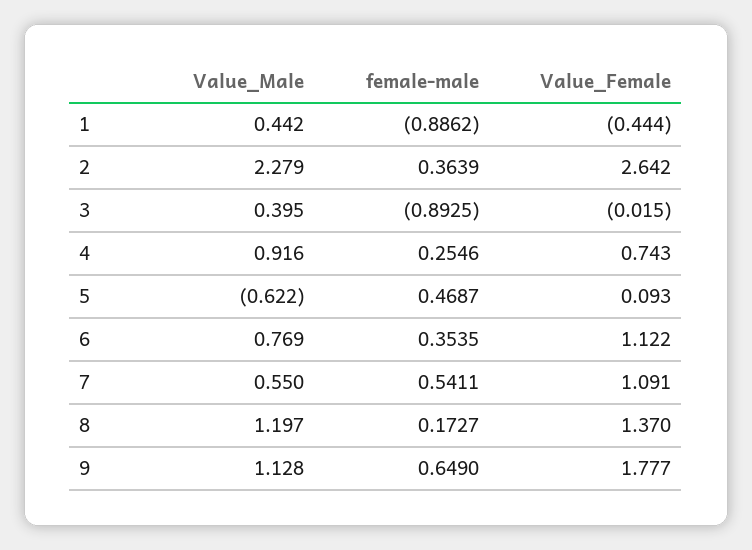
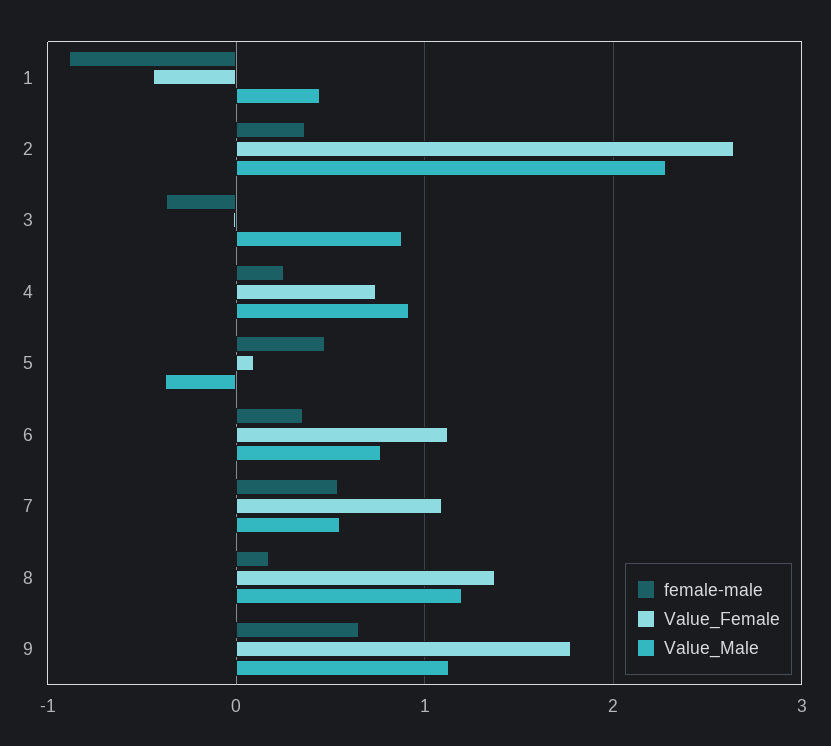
Value_Male, 3: 0.395 -> 0.9
female-male, 3: -0.8925 -> -0.4
Value_Male, 5: -0.622 -> -0.4

